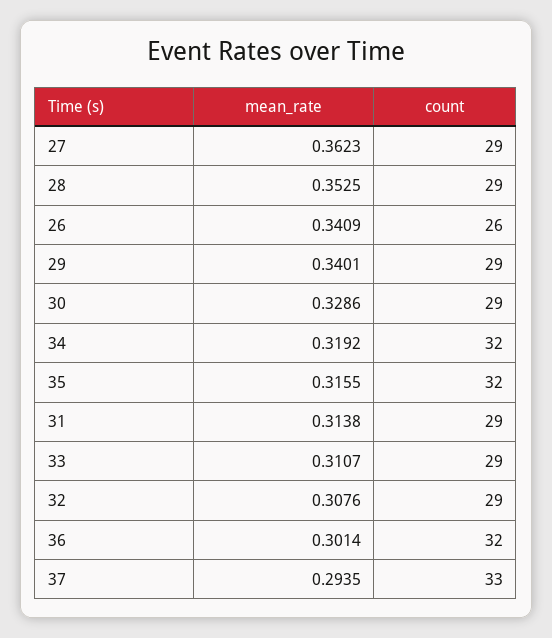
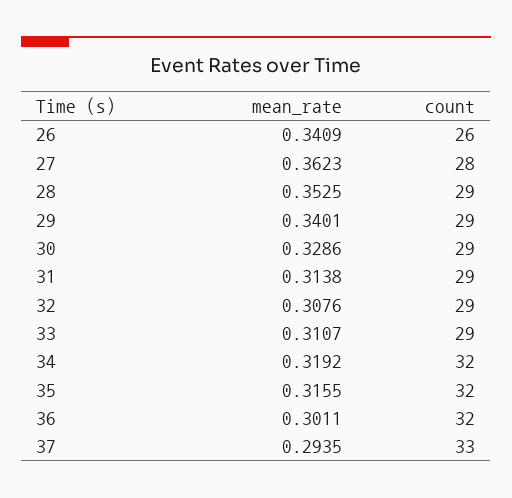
count, 27: 29 -> 28
mean_rate, 36: 0.3014 -> 0.3011

